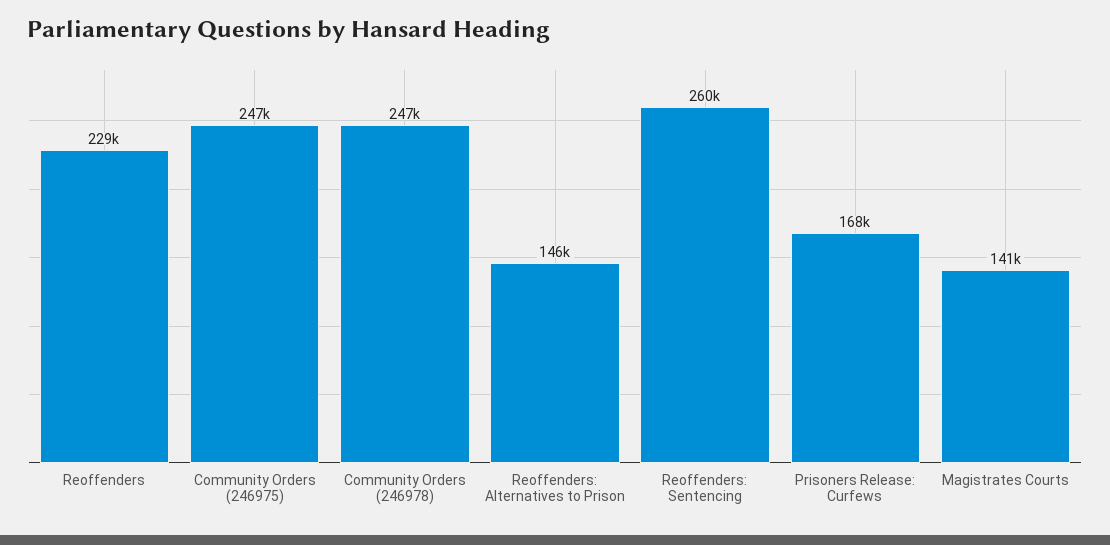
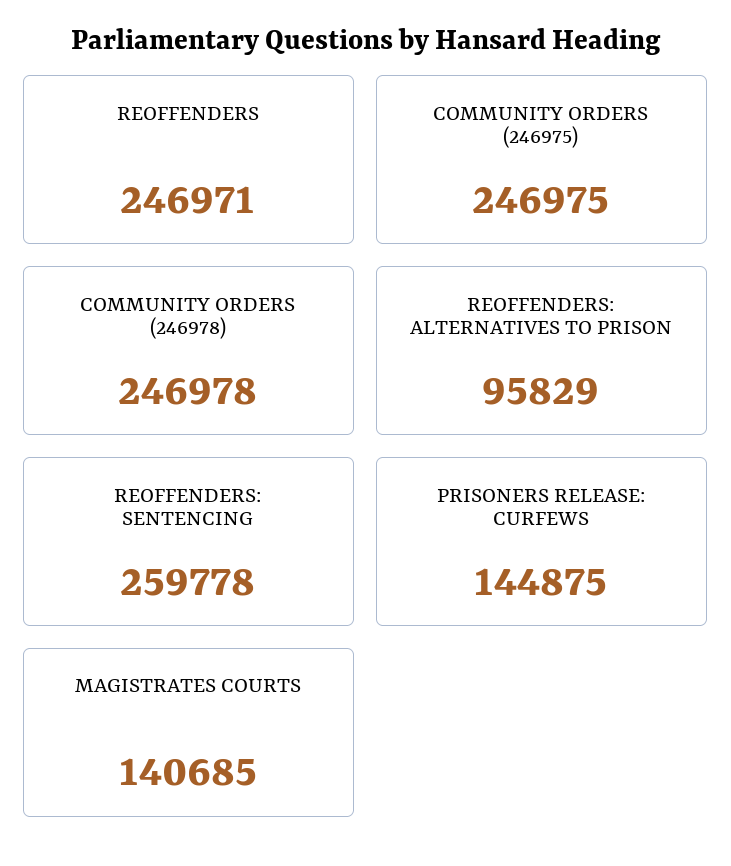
Reoffenders: 229000 -> 246971
Reoffenders: Alternatives to Prison: 146000 -> 95829
Prisoners Release: Curfews: 168000 -> 144875

